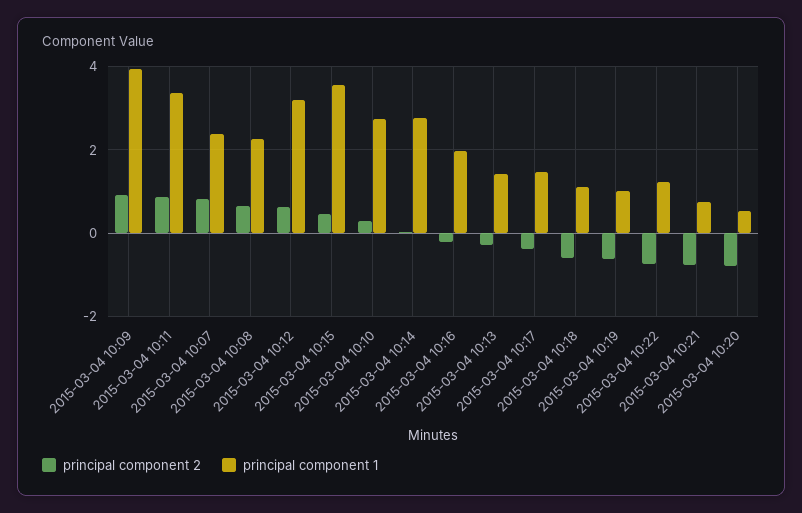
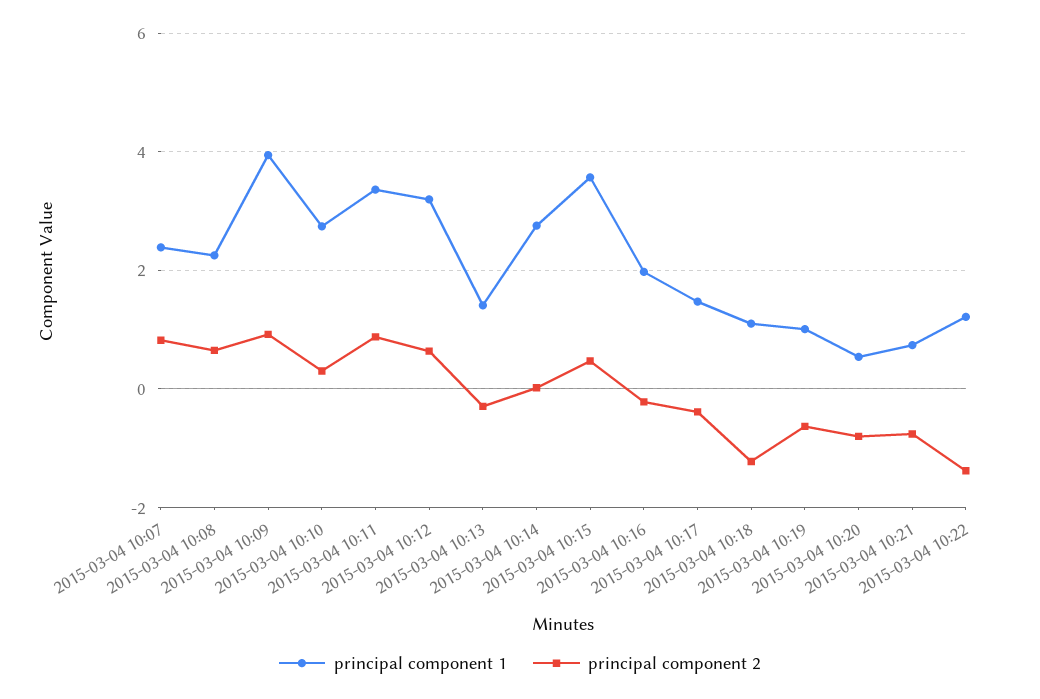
principal component 2, 2015-03-04 10:18: -0.6 -> -1.2
principal component 2, 2015-03-04 10:22: -0.8 -> -1.4

